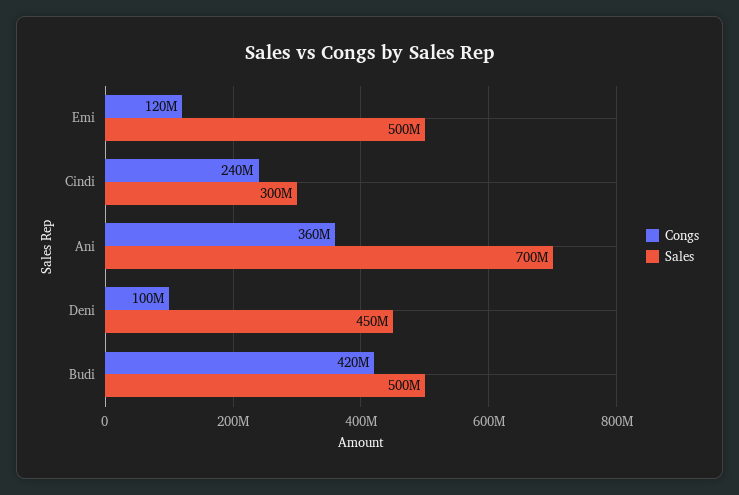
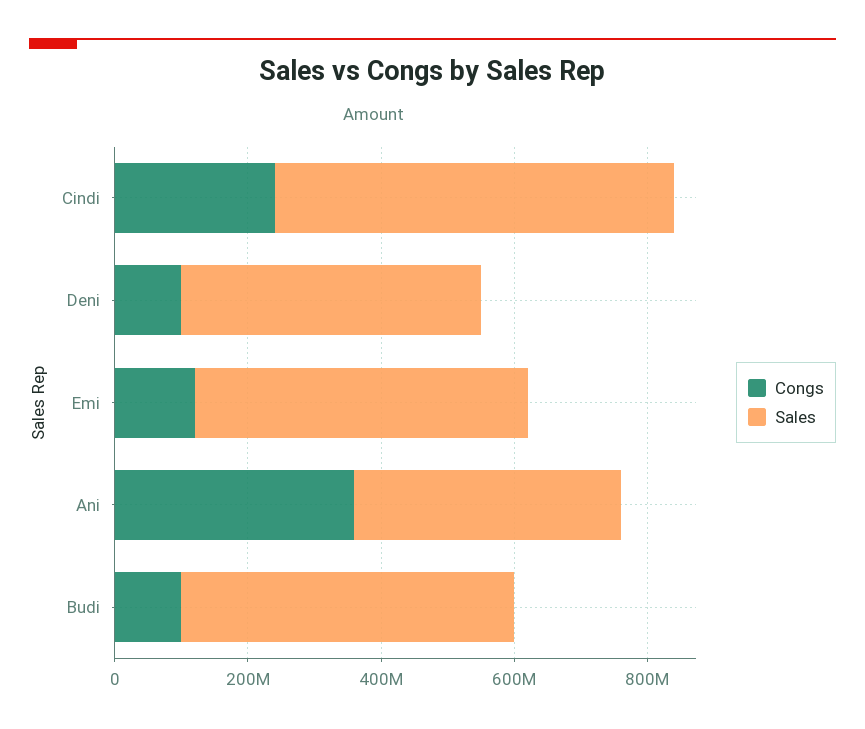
Sales, Cindi: 300000000 -> 600000000
Sales, Ani: 700000000 -> 400000000
Congs, Budi: 420000000 -> 100000000

